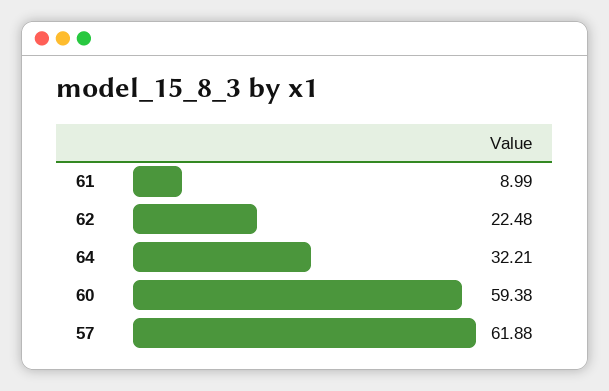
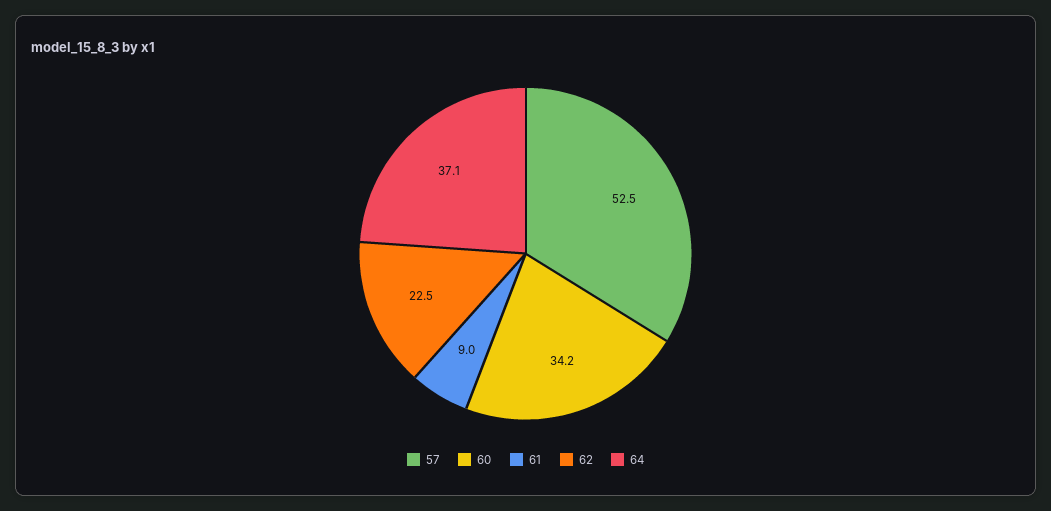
64: 32.21 -> 37.1
60: 59.38 -> 34.2
57: 61.88 -> 52.5

